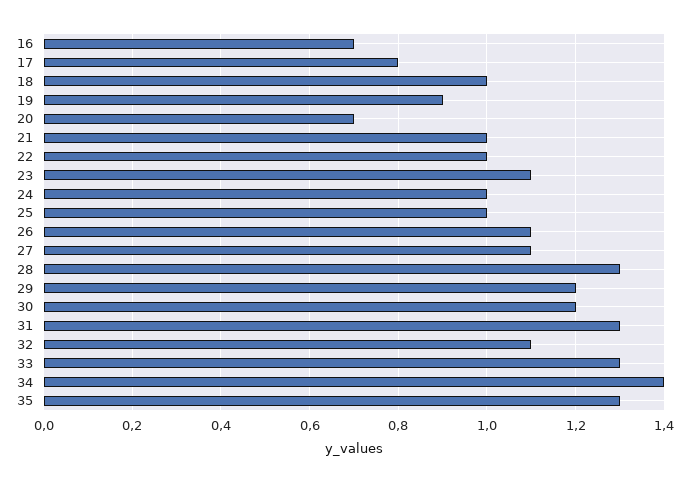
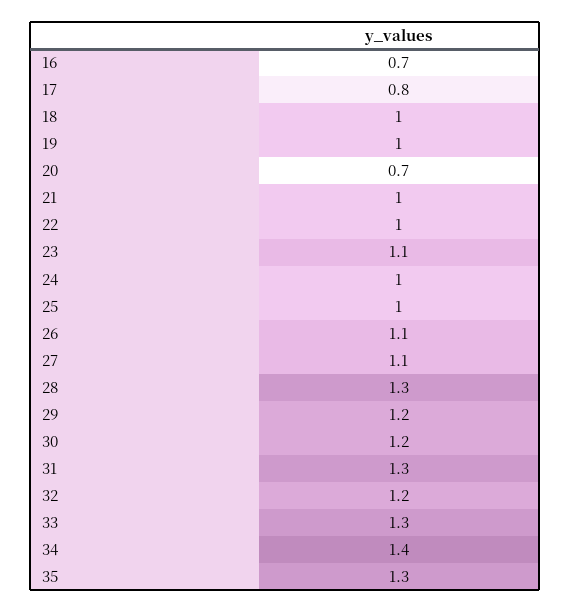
19: 0.9 -> 1
32: 1.1 -> 1.2

